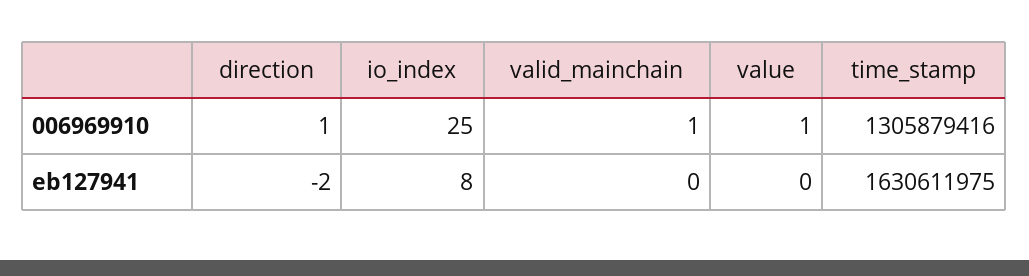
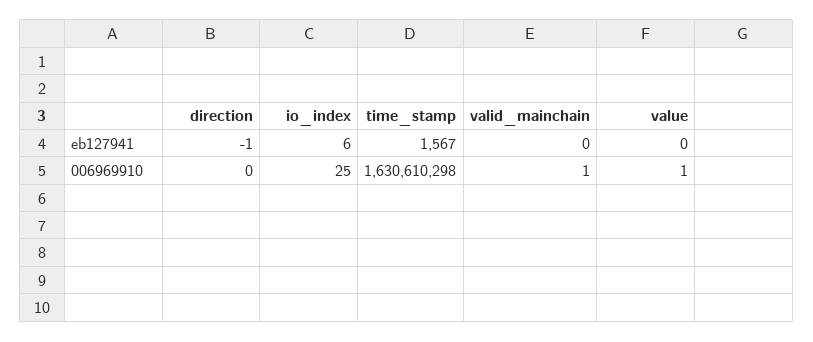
direction, 006969910: 1 -> 0
time_stamp, 006969910: 1305879416 -> 1630610298
direction, eb127941: -2 -> -1
io_index, eb127941: 8 -> 6
time_stamp, eb127941: 1630611975 -> 1567

